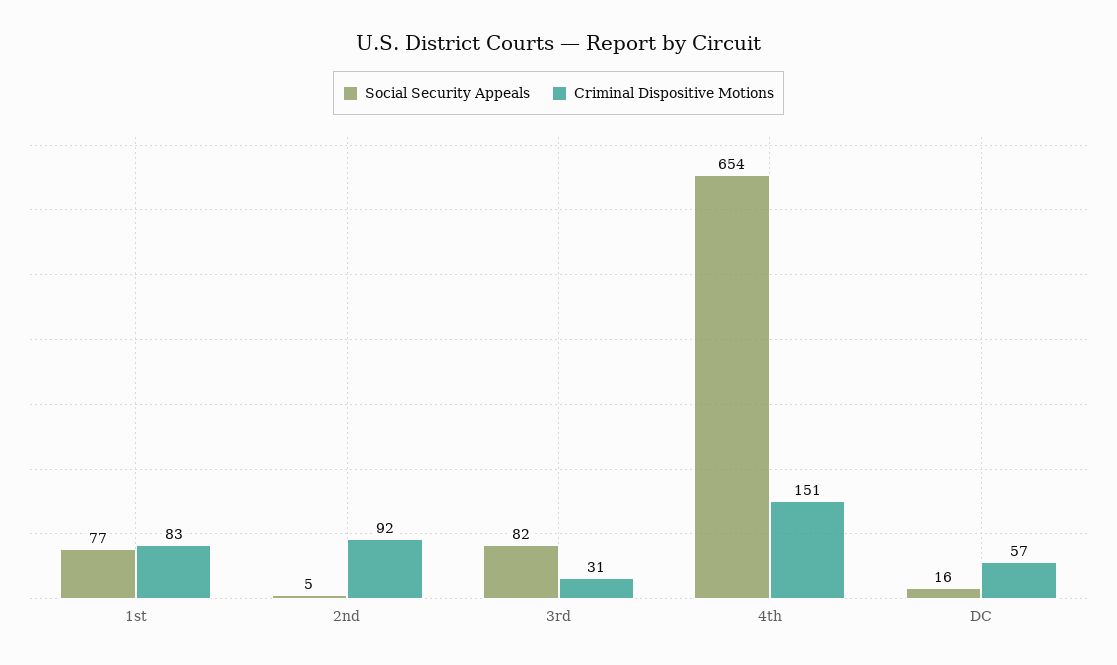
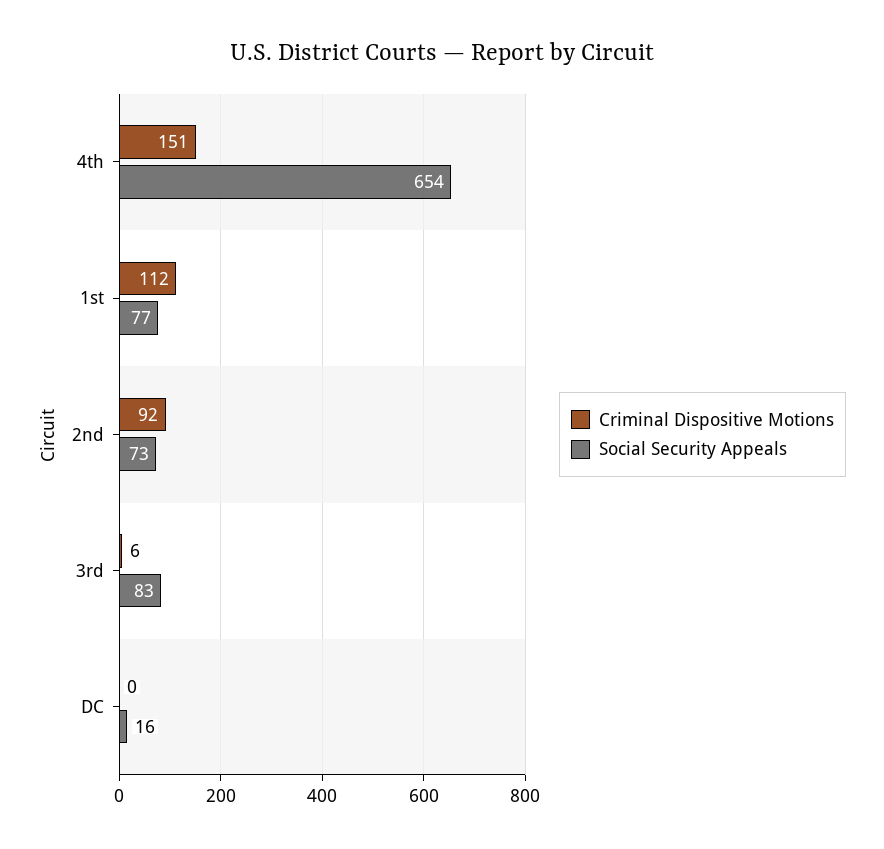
Criminal Dispositive Motions, 1st: 83 -> 112
Social Security Appeals, 2nd: 5 -> 73
Social Security Appeals, 3rd: 82 -> 83
Criminal Dispositive Motions, 3rd: 31 -> 6
Criminal Dispositive Motions, DC: 57 -> 0

